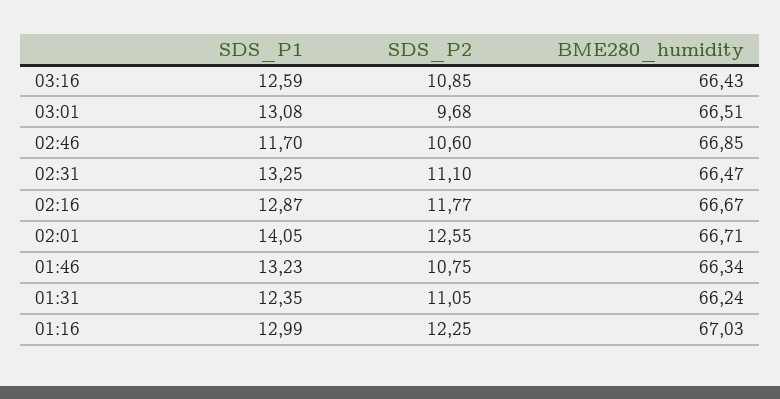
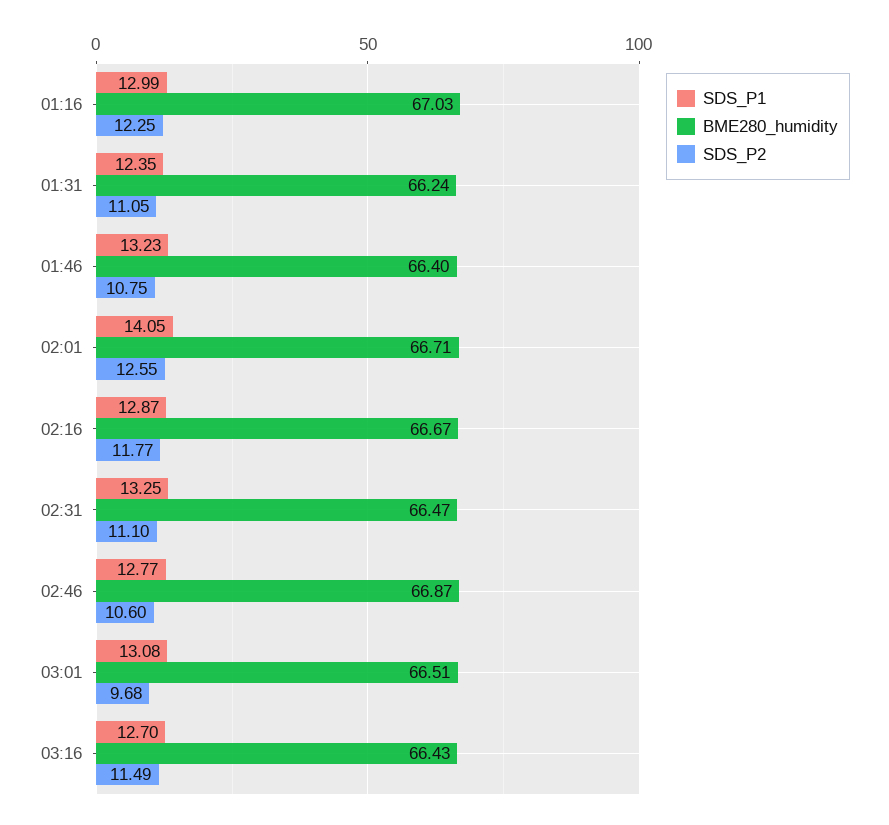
SDS_P1, 03:16: 12.59 -> 12.7
SDS_P2, 03:16: 10.85 -> 11.49
SDS_P1, 02:46: 11.7 -> 12.77
BME280_humidity, 02:46: 66.85 -> 66.87
BME280_humidity, 01:46: 66.34 -> 66.4

